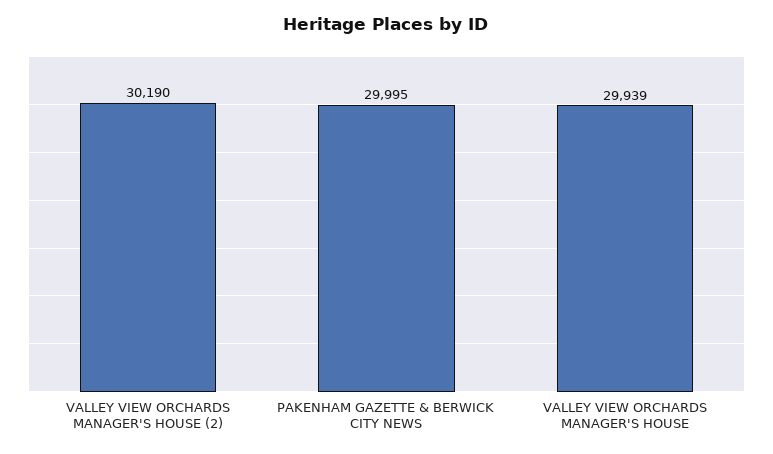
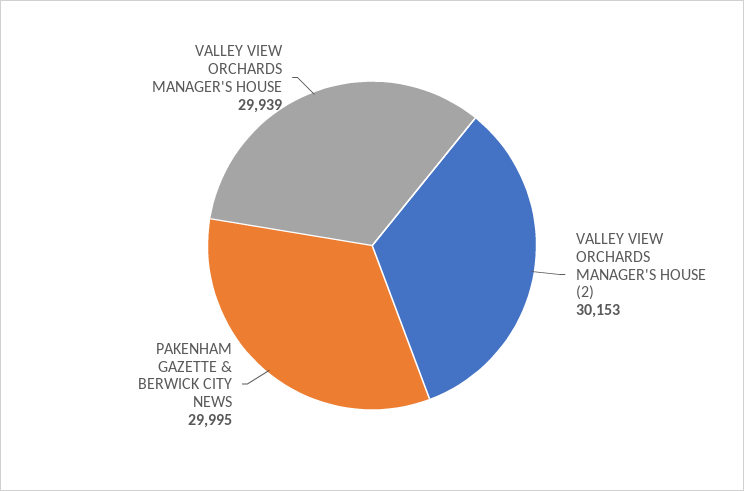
VALLEY VIEW ORCHARDS MANAGER'S HOUSE (2): 30190 -> 30153

